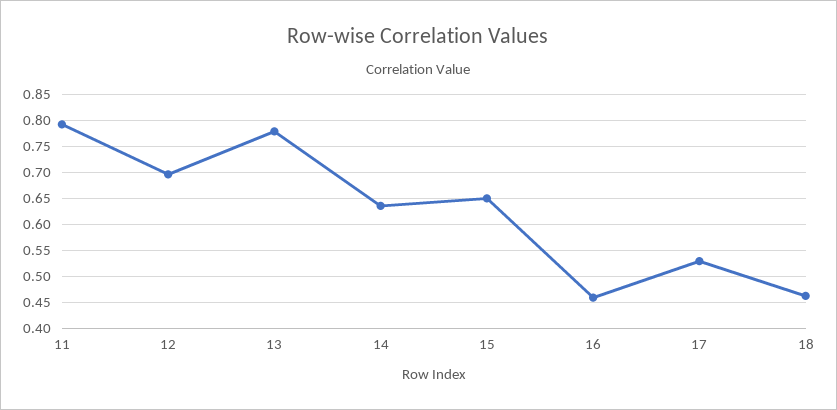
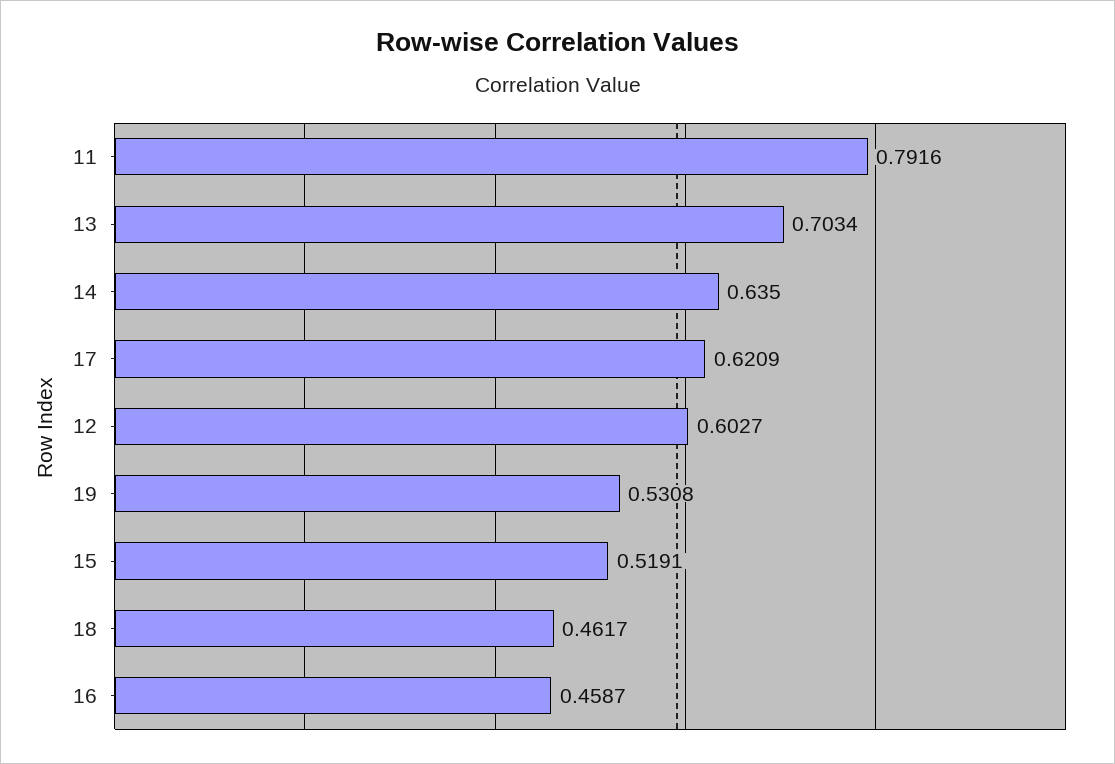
12: 0.7 -> 0.6027
13: 0.775 -> 0.7034
15: 0.65 -> 0.5191
17: 0.525 -> 0.6209
19: none -> 0.5308

